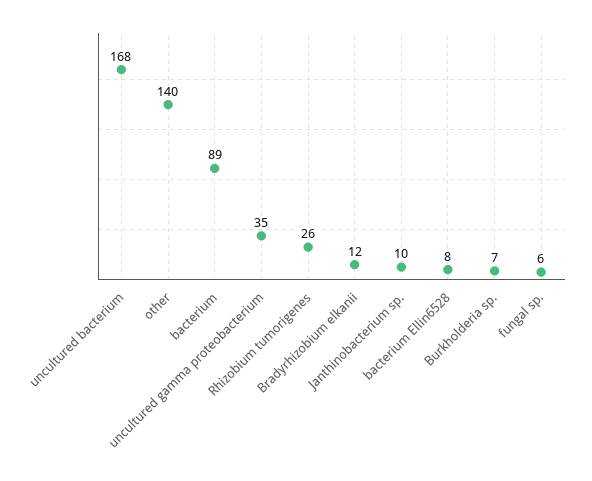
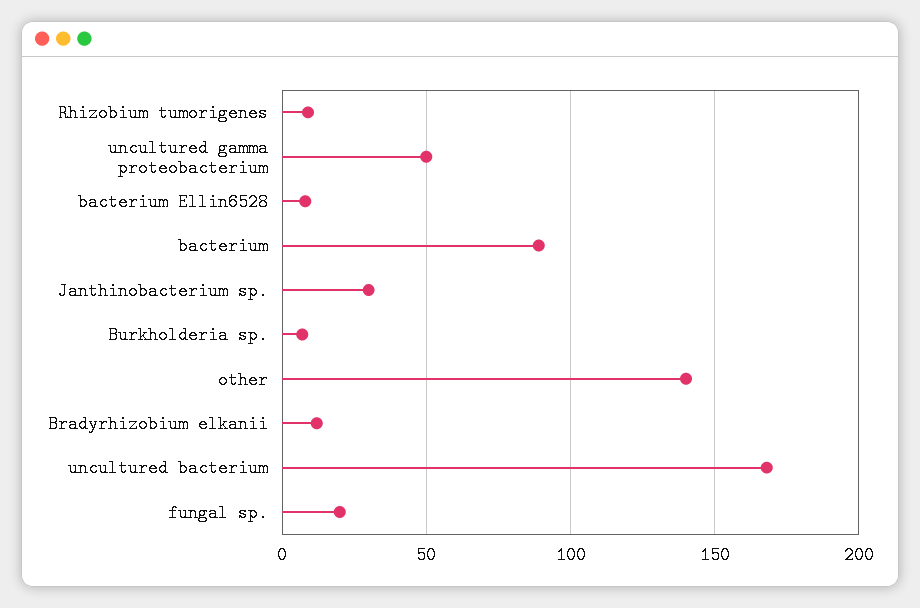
uncultured gamma proteobacterium: 35 -> 50
Rhizobium tumorigenes: 26 -> 10
Janthinobacterium sp.: 10 -> 30
fungal sp.: 6 -> 20

